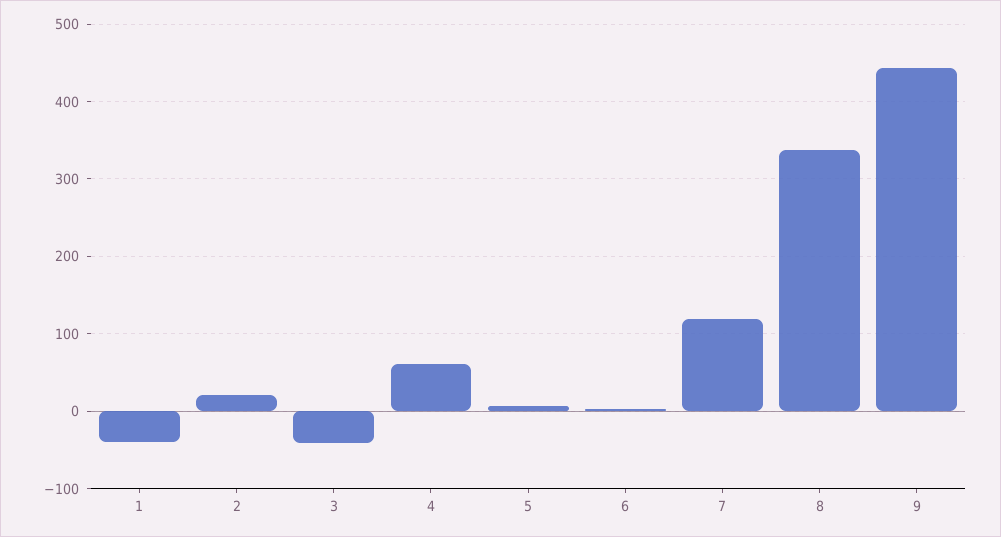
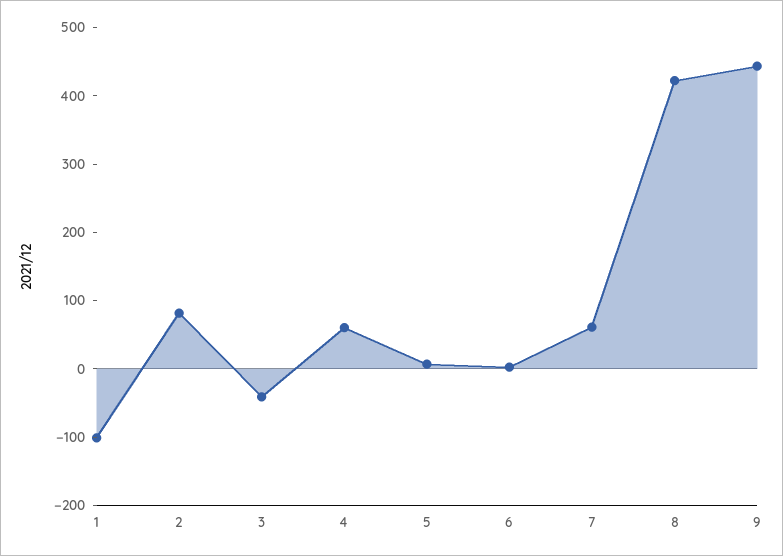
1: -40 -> -100
2: 20 -> 80
7: 120 -> 60
8: 340 -> 420

